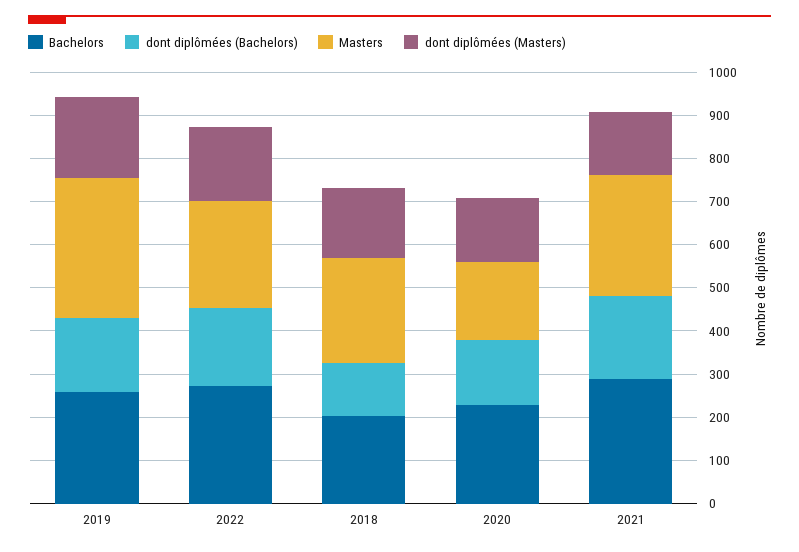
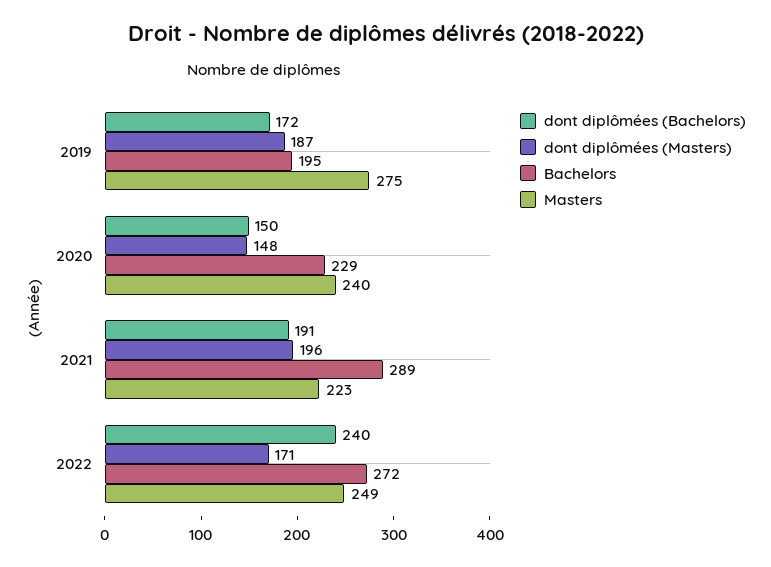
Bachelors, 2019: 260 -> 195
Masters, 2019: 320 -> 275
dont diplômées (Bachelors), 2022: 180 -> 240
Bachelors, 2018: 200 -> none
dont diplômées (Bachelors), 2018: 120 -> none
Masters, 2018: 240 -> none
dont diplômées (Masters), 2018: 160 -> none
Masters, 2020: 180 -> 240
Masters, 2021: 280 -> 223
dont diplômées (Masters), 2021: 140 -> 196

